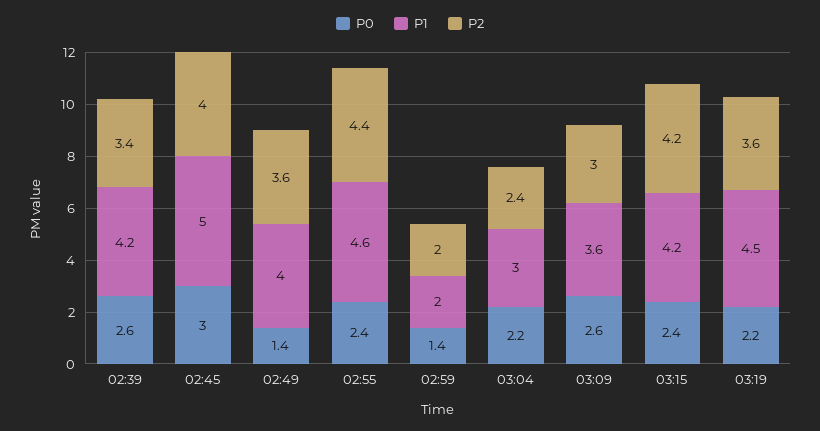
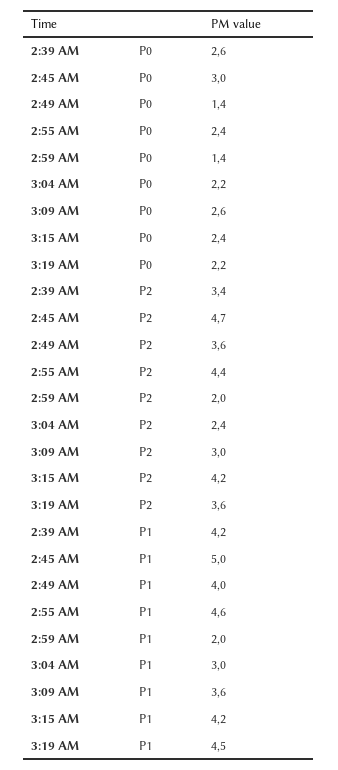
P2, 02:45: 4 -> 4.7

